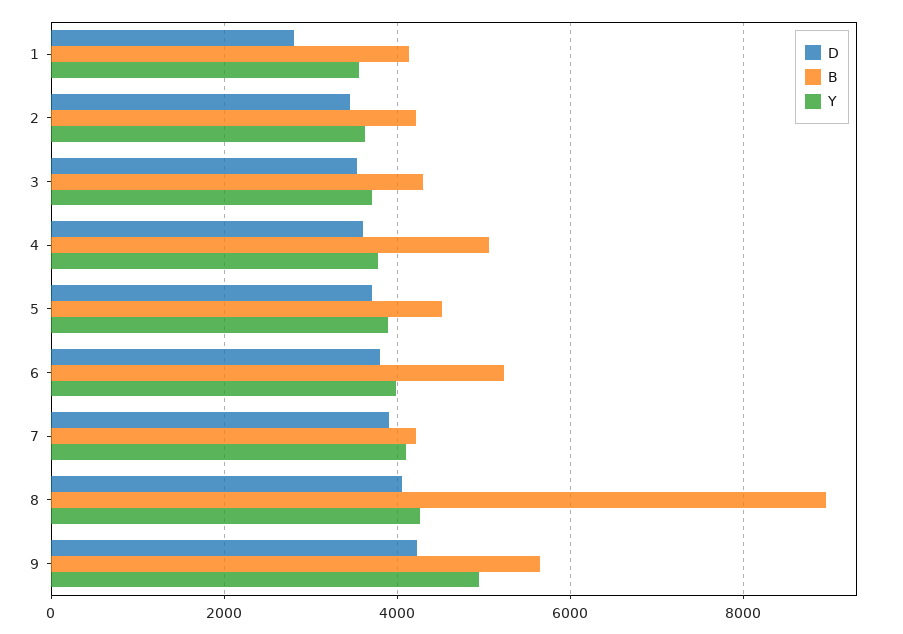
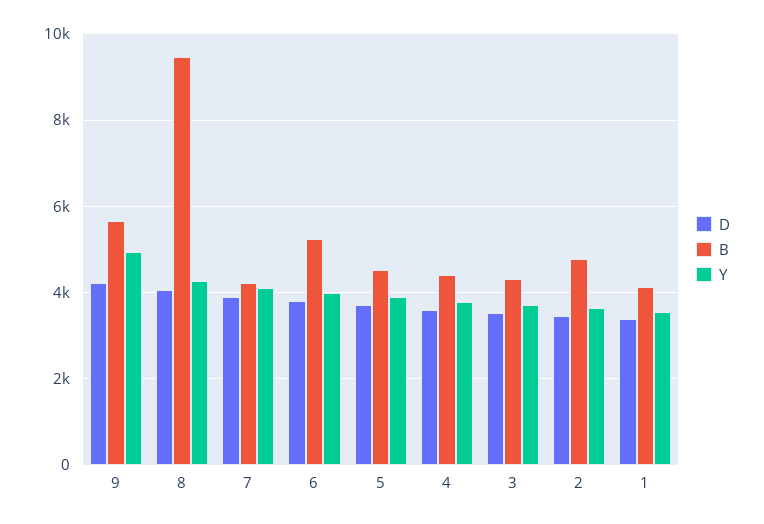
D, 1: 2800 -> 3400
B, 2: 4200 -> 4800
B, 4: 5000 -> 4400
B, 8: 9000 -> 9400

